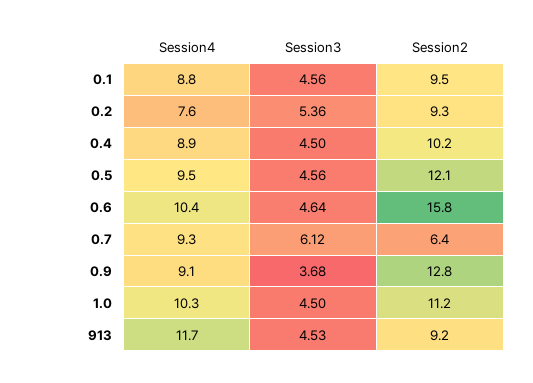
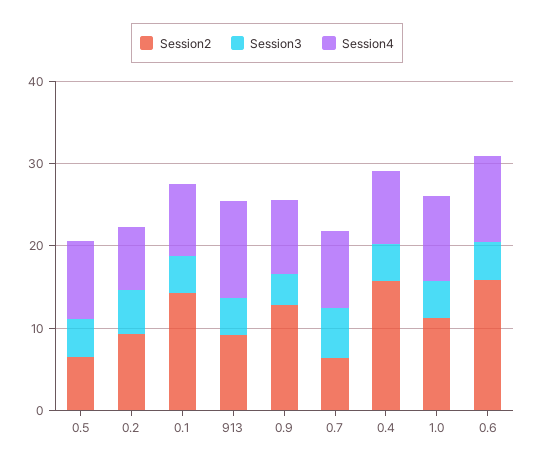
Session2, 0.1: 9.5 -> 14
Session2, 0.4: 10.2 -> 16
Session2, 0.5: 12.1 -> 6

